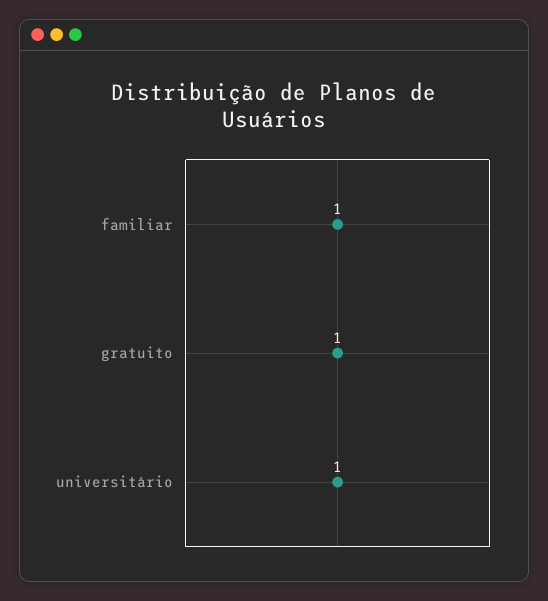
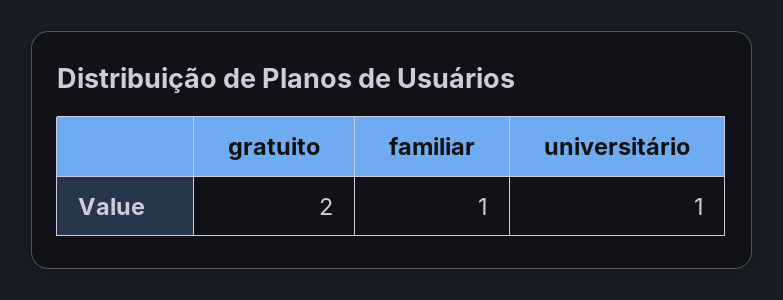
gratuito: 1 -> 2

